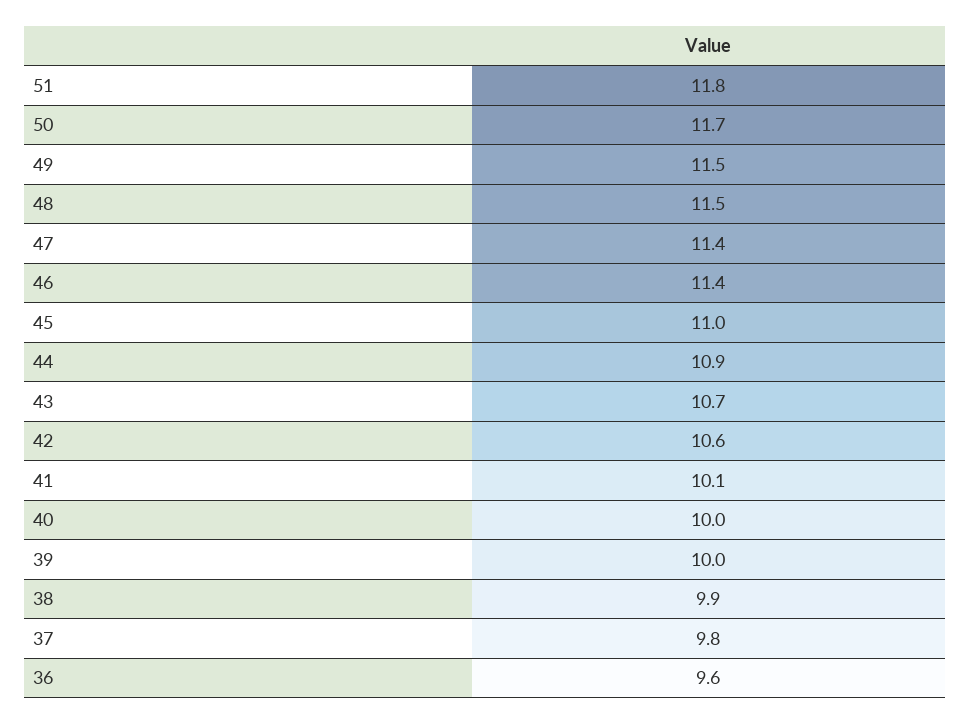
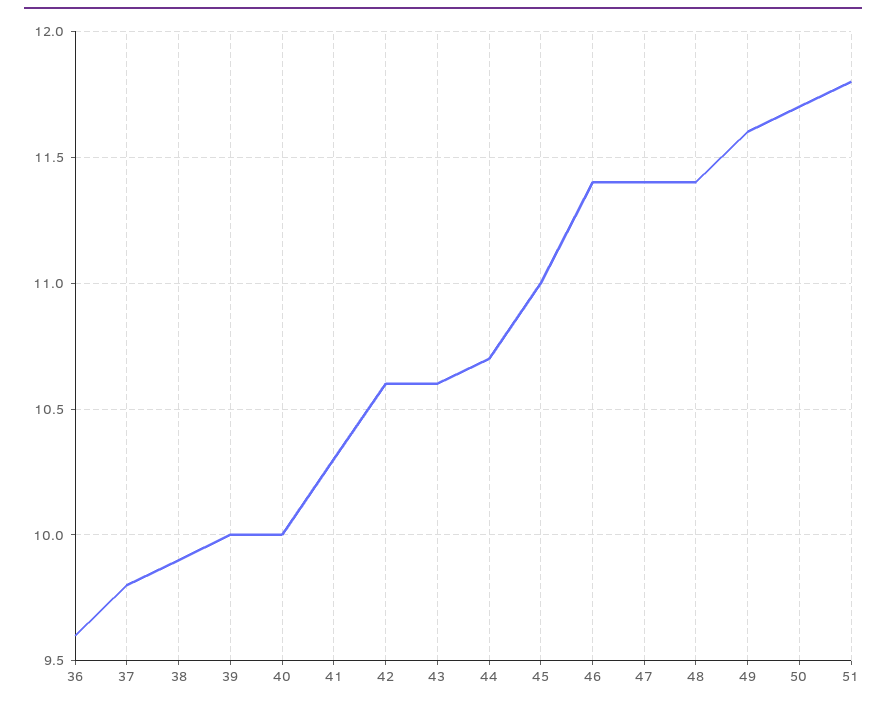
49: 11.5 -> 11.6
48: 11.5 -> 11.4
44: 10.9 -> 10.7
43: 10.7 -> 10.6
41: 10.1 -> 10.3

